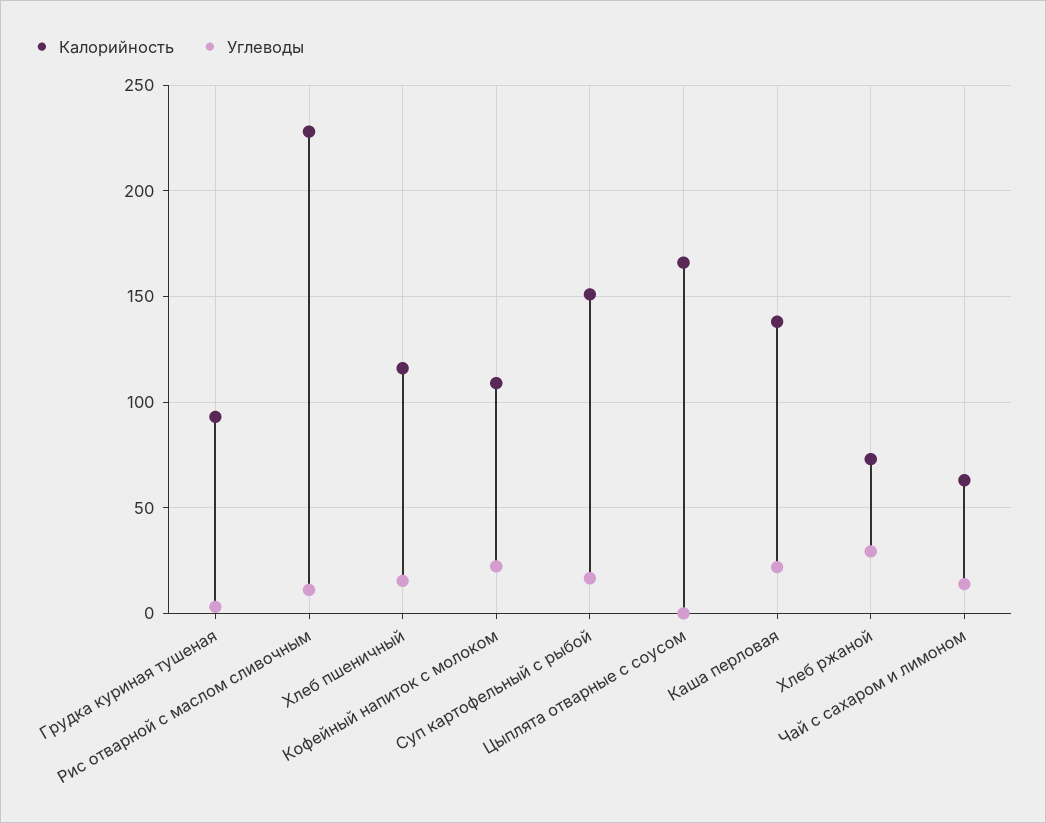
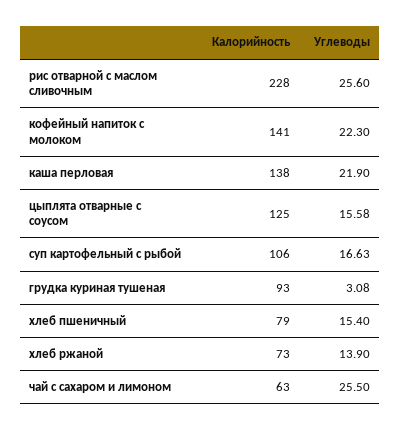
Углеводы, Рис отварной с маслом сливочным: 10 -> 25.6
Калорийность, Хлеб пшеничный: 115 -> 79
Калорийность, Кофейный напиток с молоком: 110 -> 141
Калорийность, Суп картофельный с рыбой: 150 -> 106
Калорийность, Цыплята отварные с соусом: 165 -> 125
Углеводы, Цыплята отварные с соусом: 0 -> 15.58
Углеводы, Хлеб ржаной: 30 -> 13.9
Углеводы, Чай с сахаром и лимоном: 15 -> 25.5

